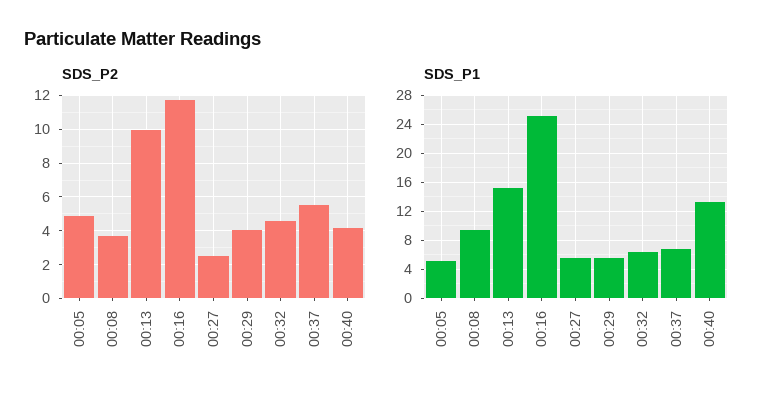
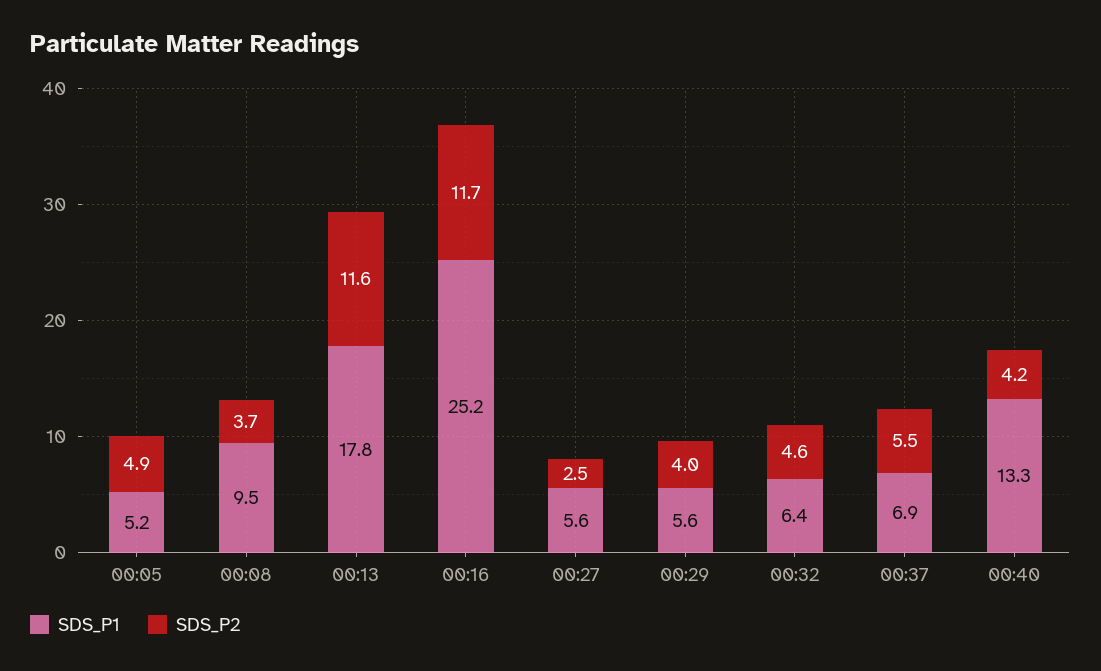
SDS_P2, 00:13: 10 -> 11.6
SDS_P1, 00:13: 15 -> 17.8

